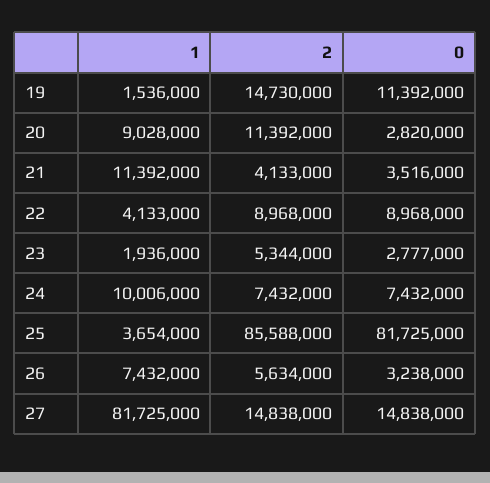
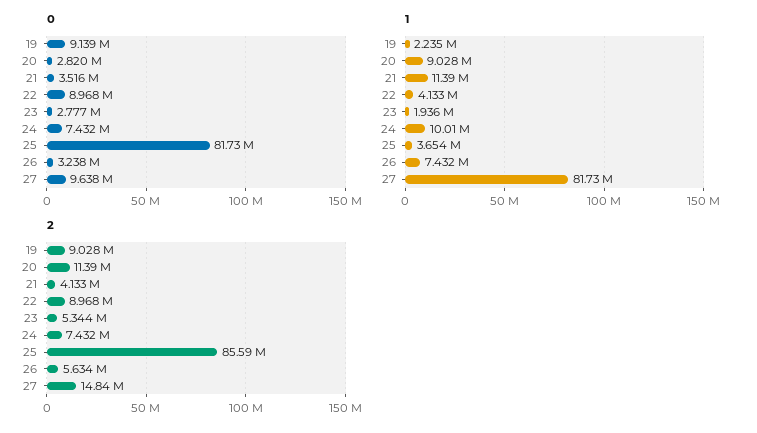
1, 19: 1536000 -> 2235000
2, 19: 14730000 -> 9028000
0, 19: 11392000 -> 9139000
0, 27: 14838000 -> 9638000

